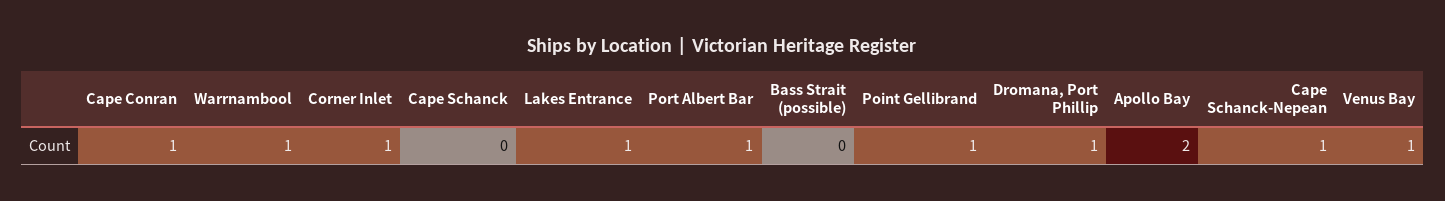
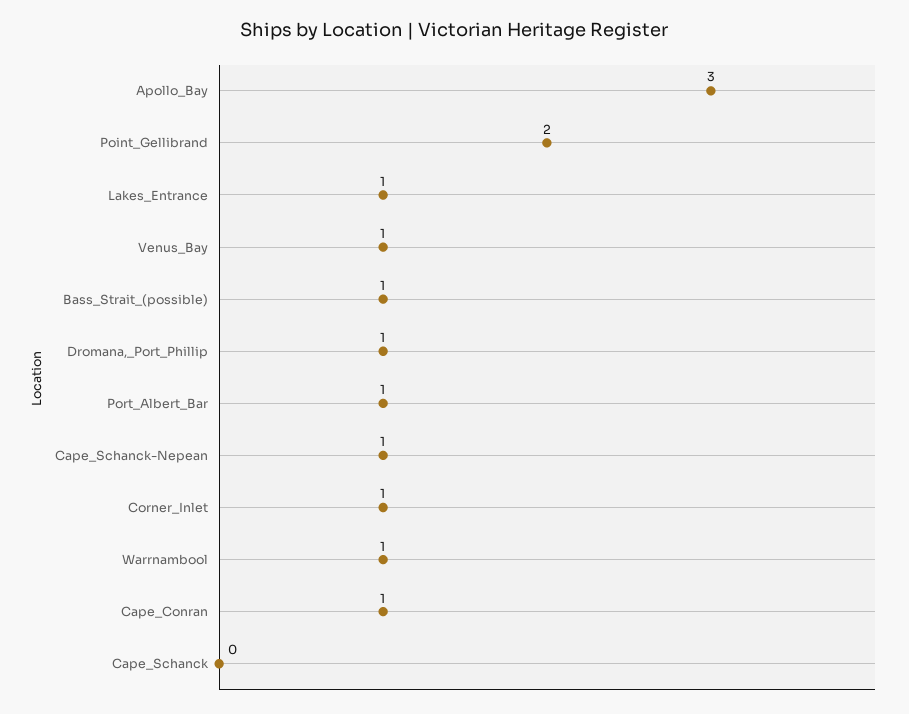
Bass Strait (possible): 0 -> 1
Point Gellibrand: 1 -> 2
Apollo Bay: 2 -> 3

